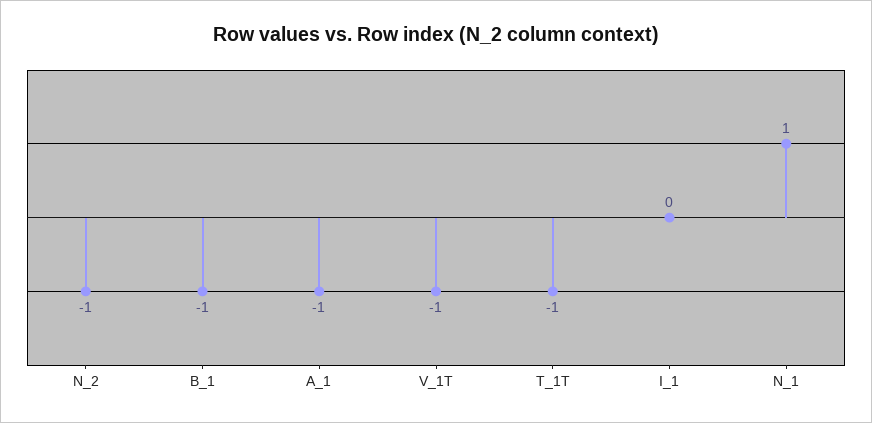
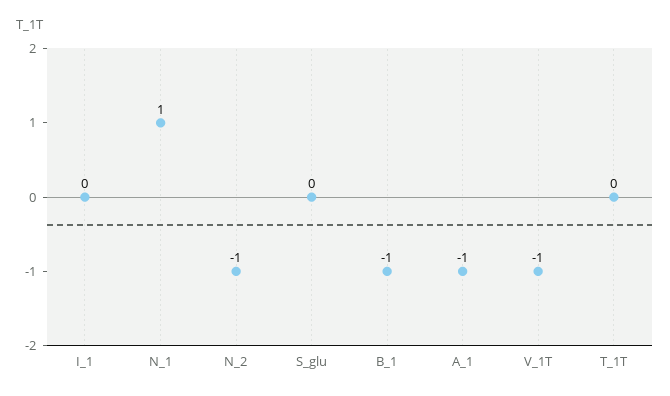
T_1T: -1 -> 0
S_glu: none -> 0

